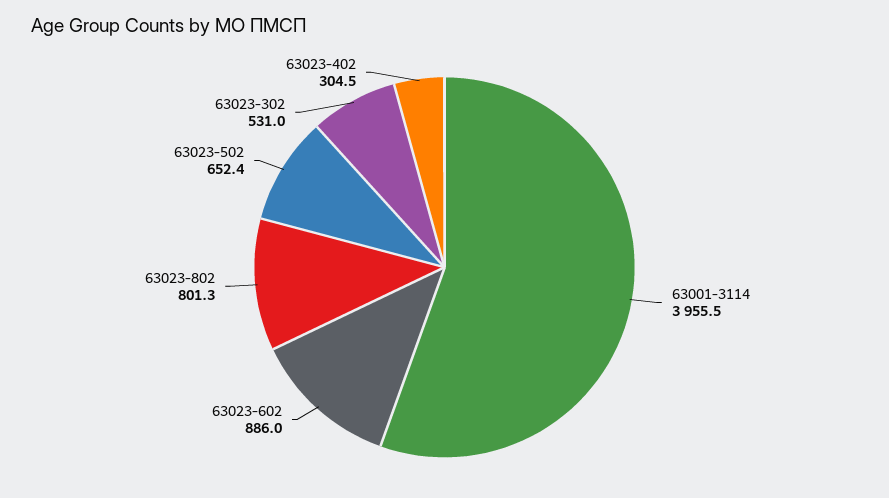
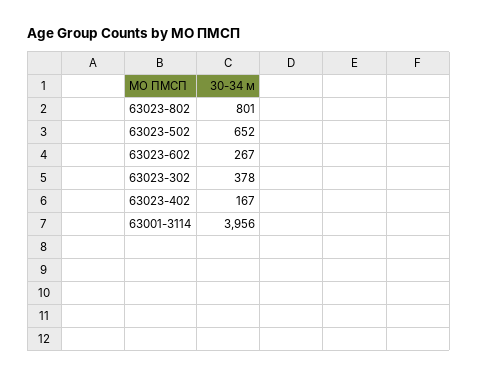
63023-602: 886 -> 267
63023-302: 531 -> 378
63023-402: 304.5 -> 167

